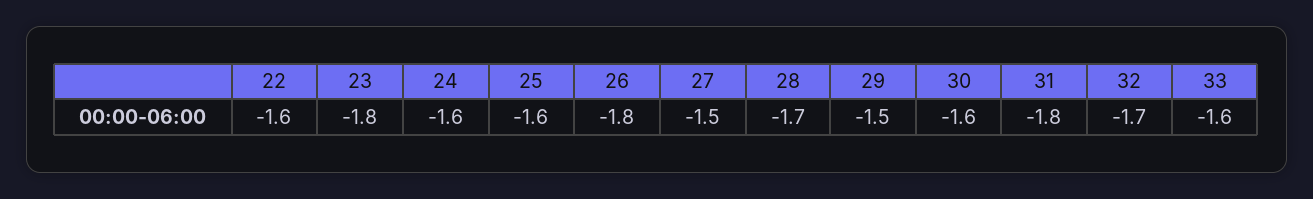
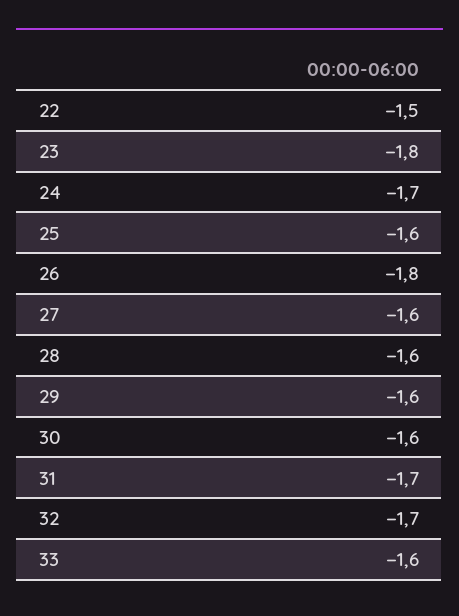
22: -1.6 -> -1.5
24: -1.6 -> -1.7
27: -1.5 -> -1.6
28: -1.7 -> -1.6
29: -1.5 -> -1.6
31: -1.8 -> -1.7

